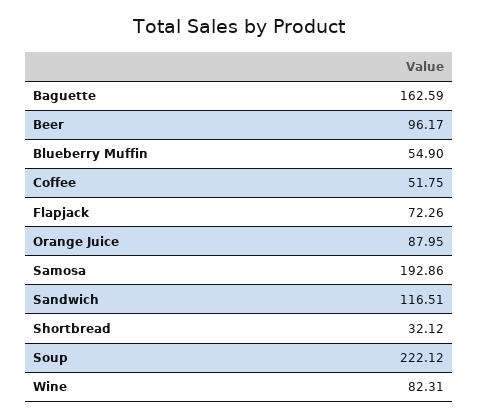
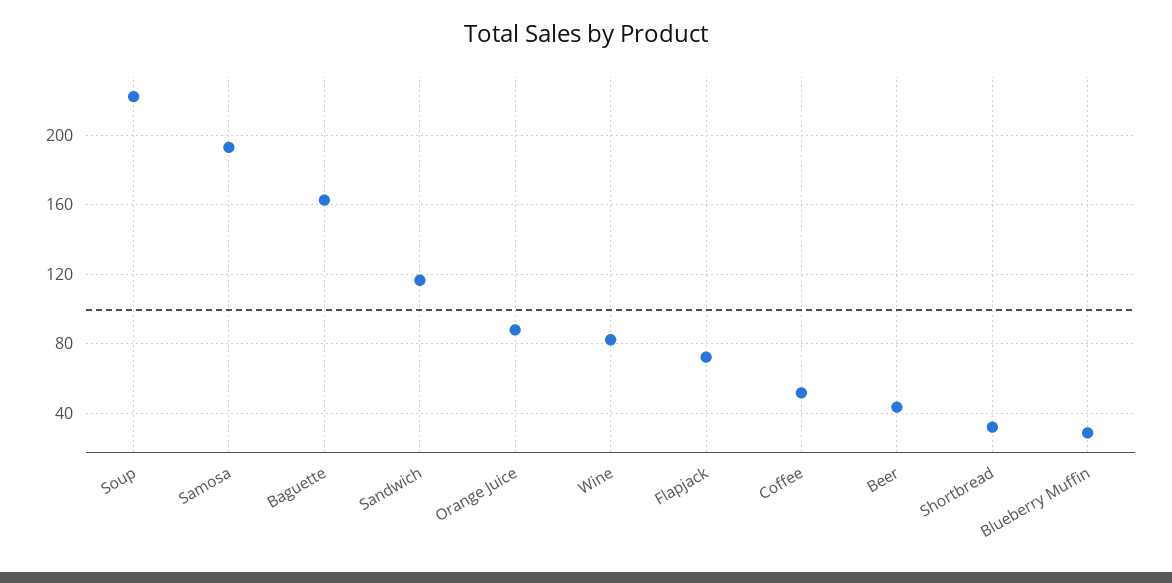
Beer: 96.17 -> 45
Blueberry Muffin: 54.9 -> 30

